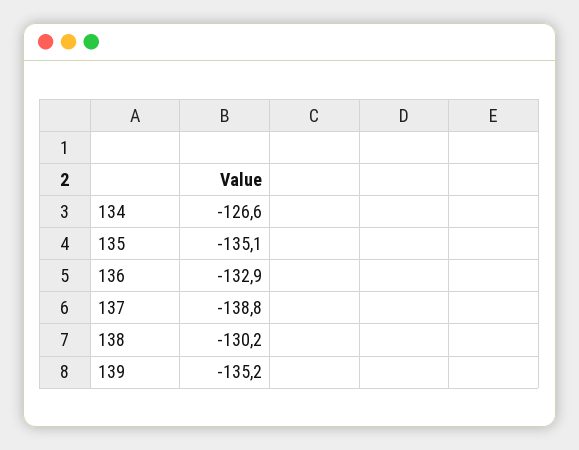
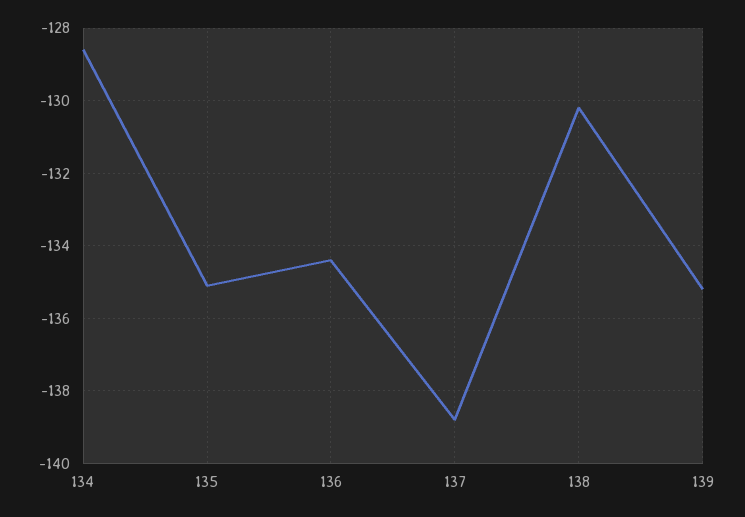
134: -126.6 -> -128.5
136: -132.9 -> -134.5

